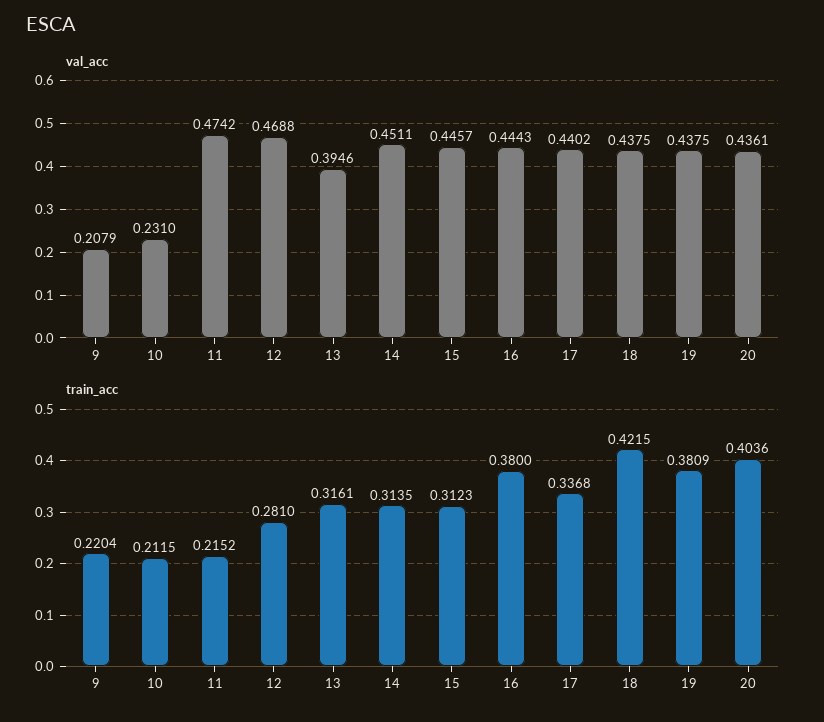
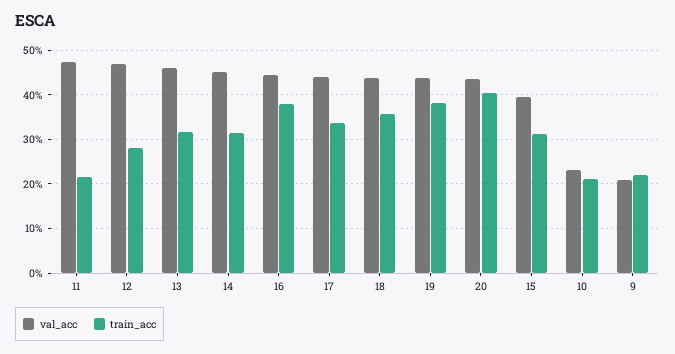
val_acc, 13: 0.3946 -> 0.46
val_acc, 15: 0.4457 -> 0.4
train_acc, 18: 0.4215 -> 0.36

